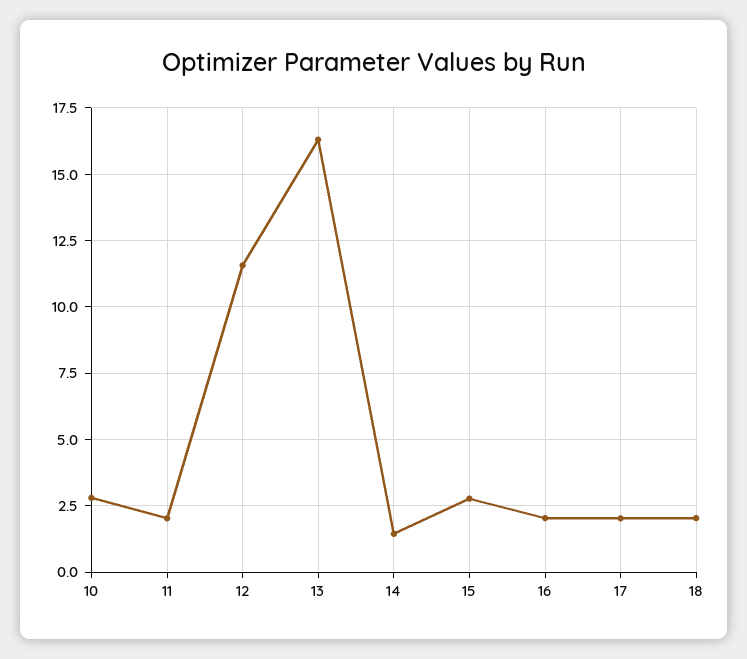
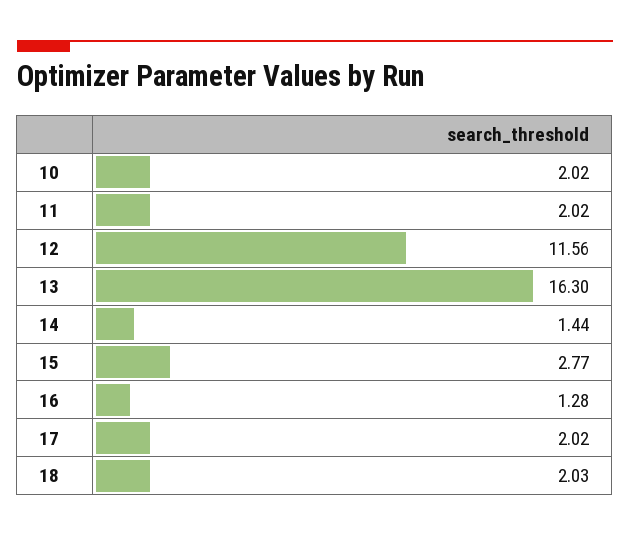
10: 2.75 -> 2.02
16: 2 -> 1.28

